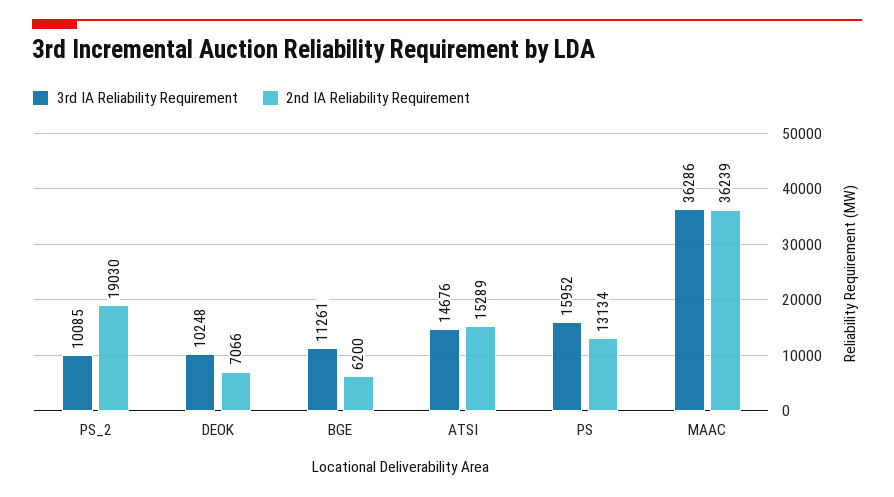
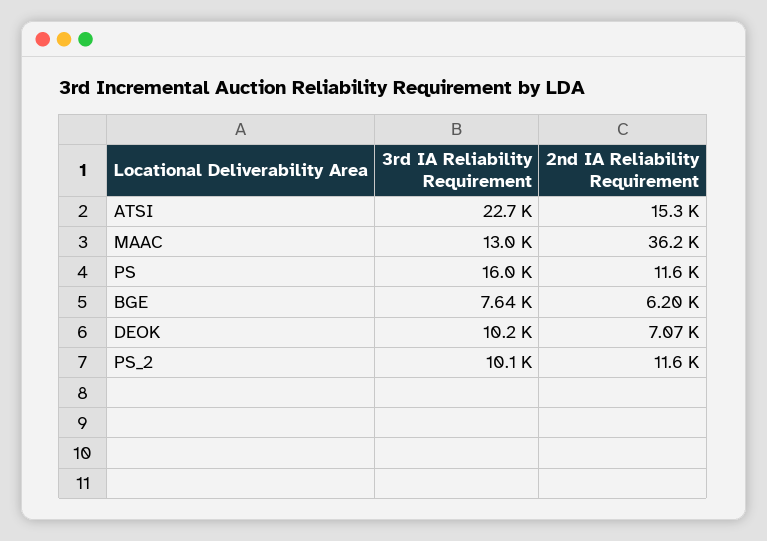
2nd IA Reliability Requirement, PS_2: 19030 -> 11600
3rd IA Reliability Requirement, BGE: 11261 -> 7640
3rd IA Reliability Requirement, ATSI: 14676 -> 22700
2nd IA Reliability Requirement, PS: 13134 -> 11600
3rd IA Reliability Requirement, MAAC: 36286 -> 13000

